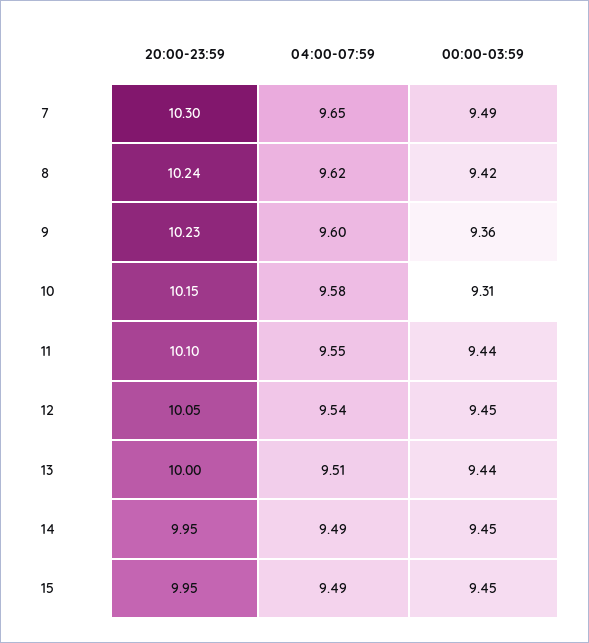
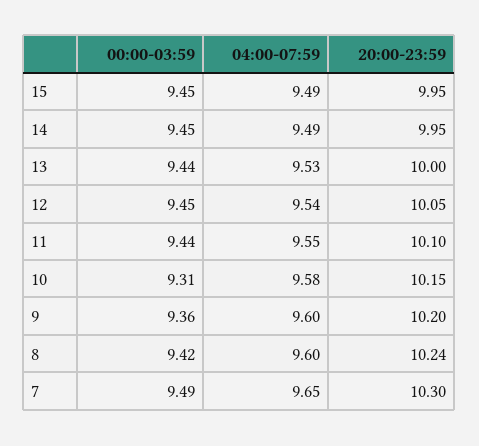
04:00-07:59, 8: 9.62 -> 9.6
20:00-23:59, 9: 10.23 -> 10.2
04:00-07:59, 13: 9.51 -> 9.53

